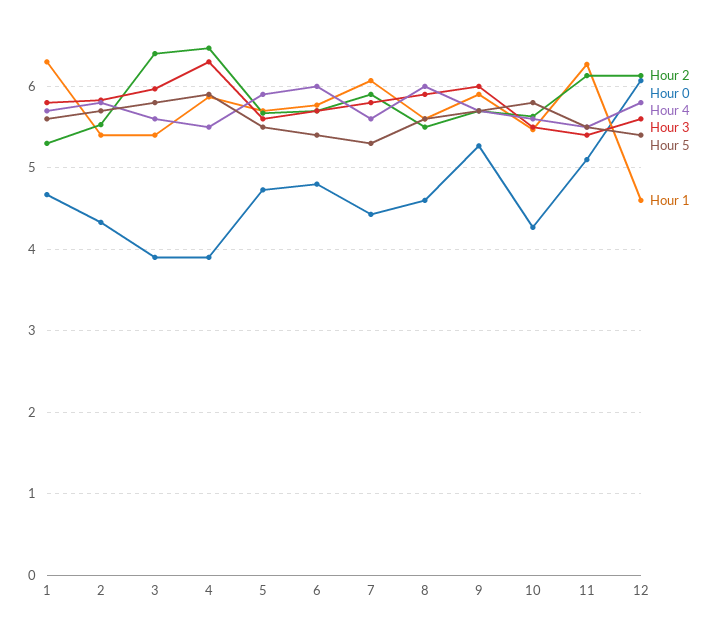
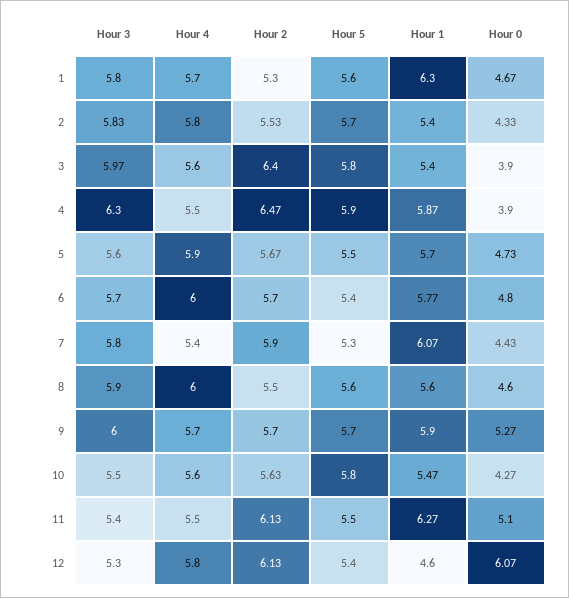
Hour 4, 7: 5.6 -> 5.4
Hour 3, 12: 5.6 -> 5.3

